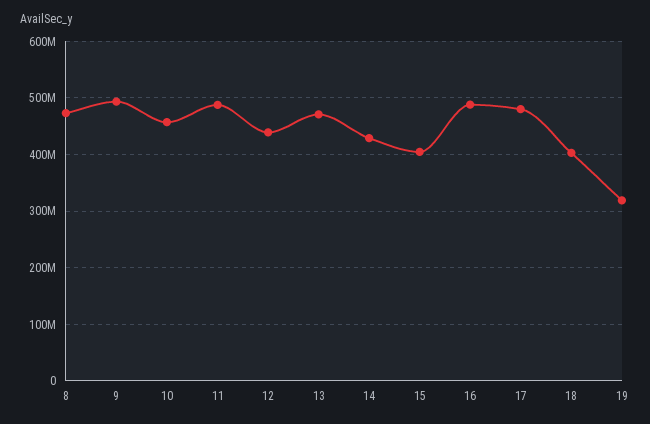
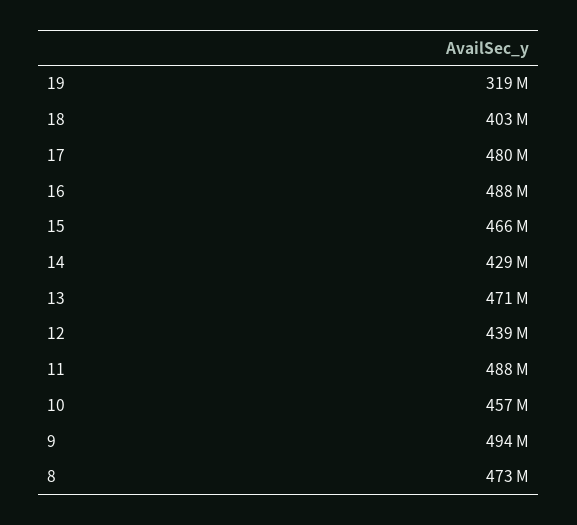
15: 400000000 -> 466000000

